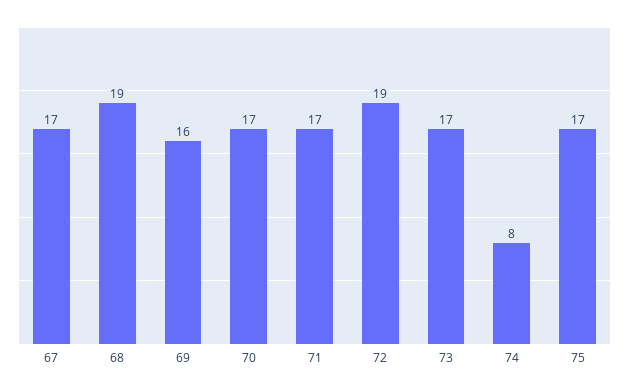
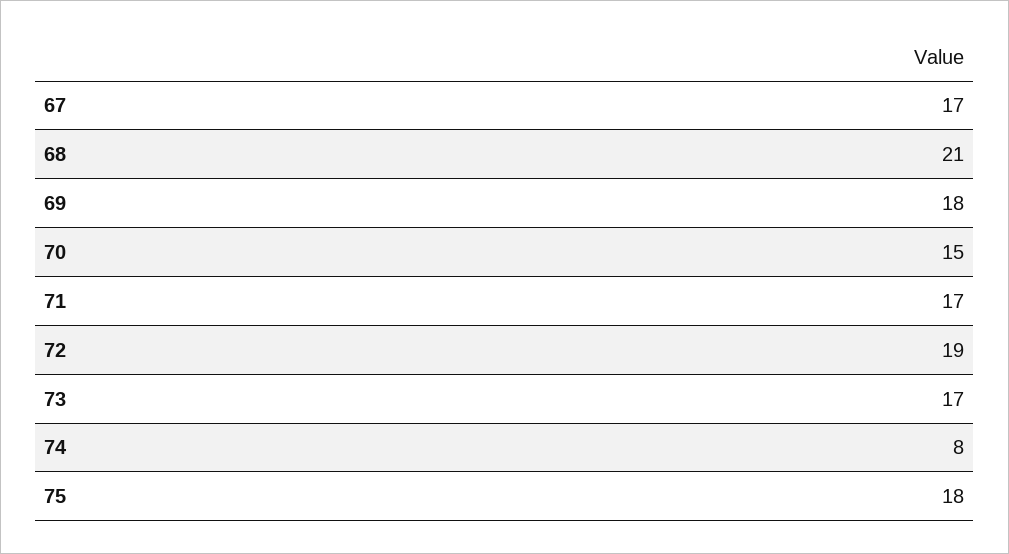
68: 19 -> 21
69: 16 -> 18
70: 17 -> 15
75: 17 -> 18

